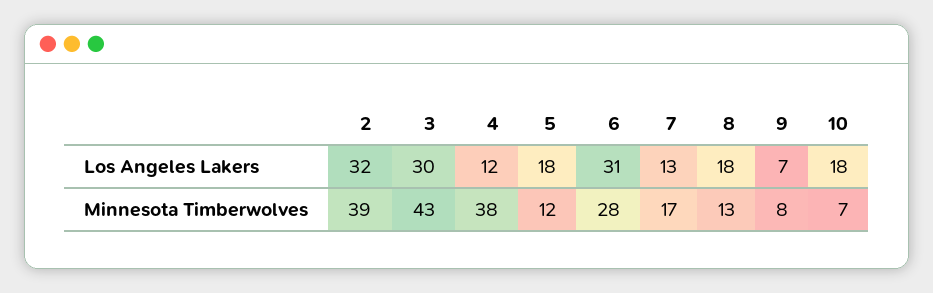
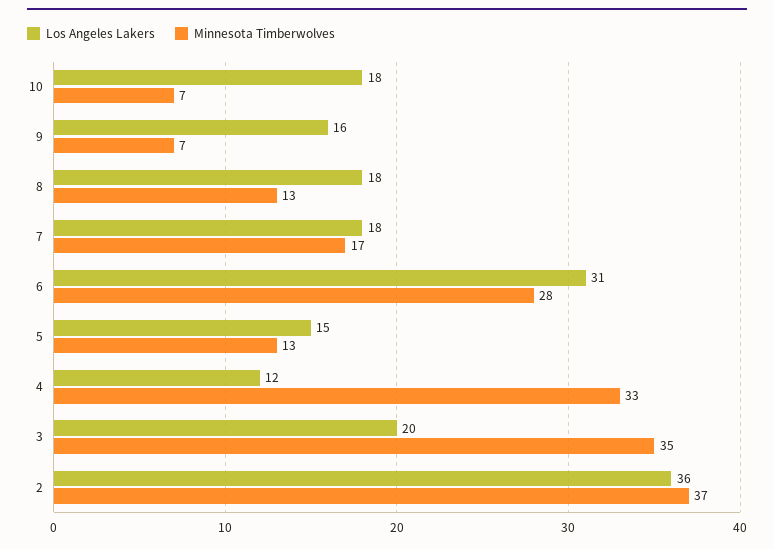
Los Angeles Lakers, 2: 32 -> 36
Los Angeles Lakers, 3: 30 -> 20
Los Angeles Lakers, 5: 18 -> 15
Los Angeles Lakers, 7: 13 -> 18
Los Angeles Lakers, 9: 7 -> 16
Minnesota Timberwolves, 2: 39 -> 37
Minnesota Timberwolves, 3: 43 -> 35
Minnesota Timberwolves, 4: 38 -> 33
Minnesota Timberwolves, 5: 12 -> 13
Minnesota Timberwolves, 9: 8 -> 7

